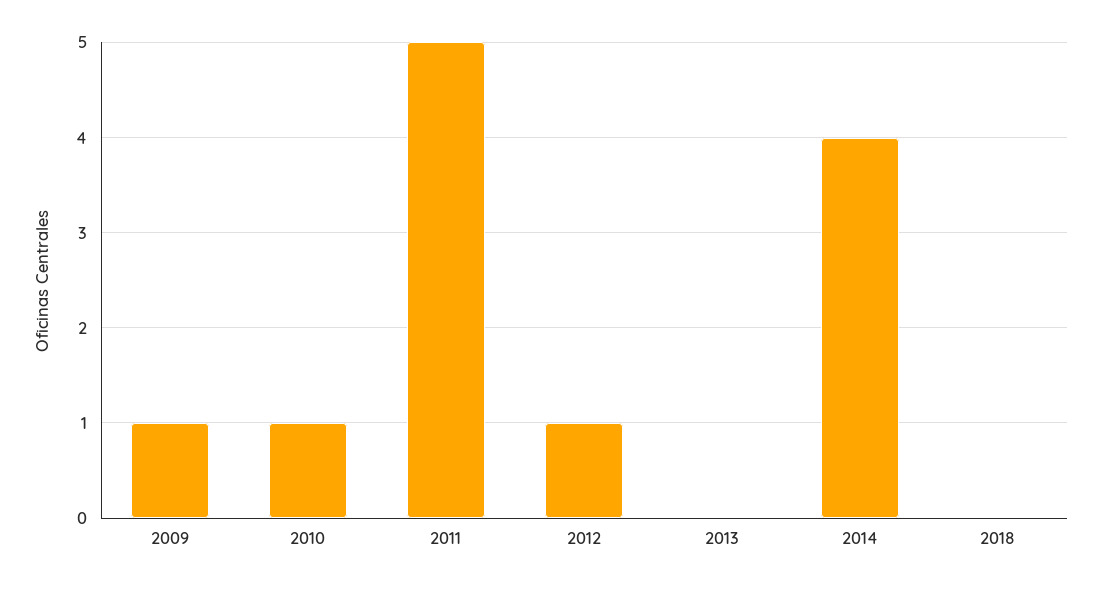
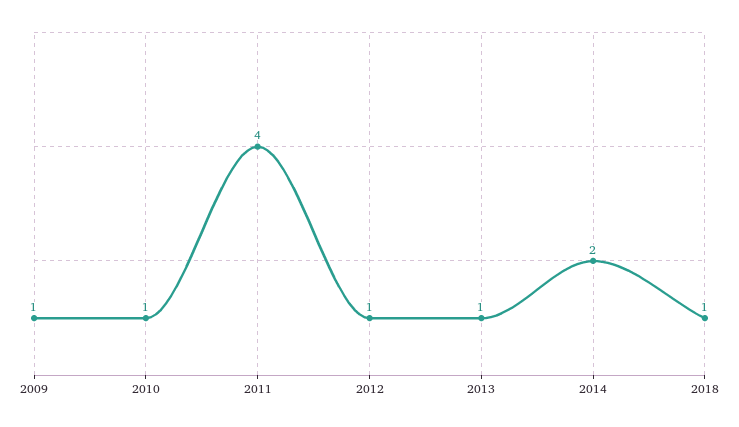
2011: 5 -> 4
2013: 0 -> 1
2014: 4 -> 2
2018: 0 -> 1

